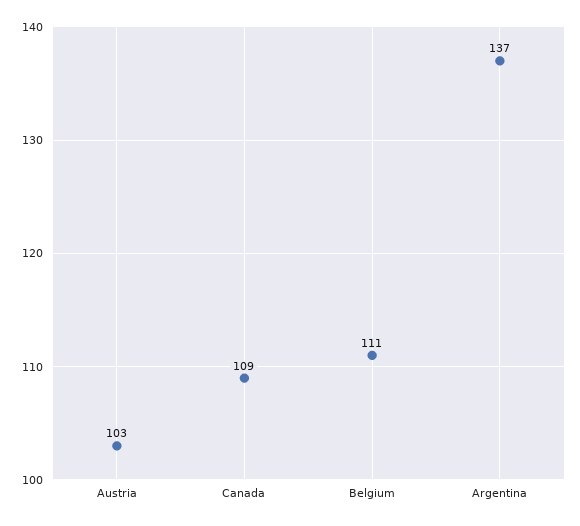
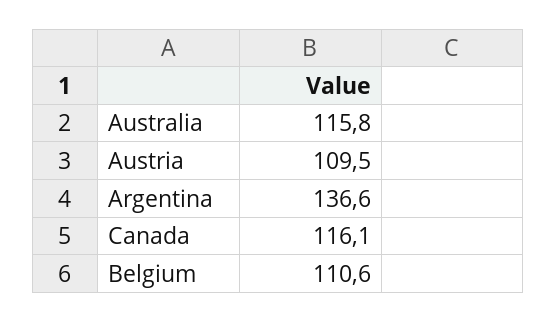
Austria: 103 -> 109.5
Canada: 109 -> 116.1
Australia: none -> 115.8

